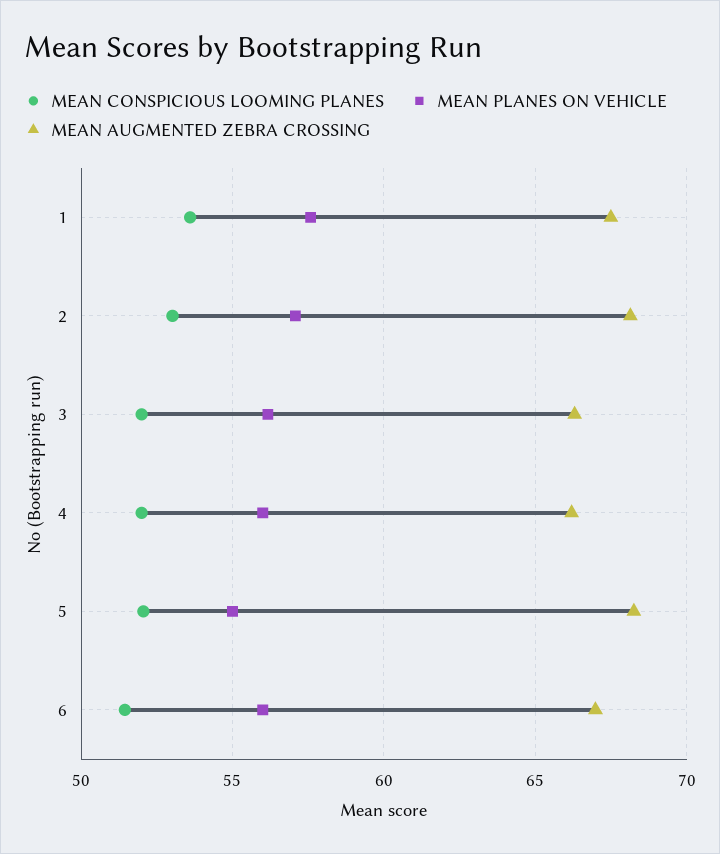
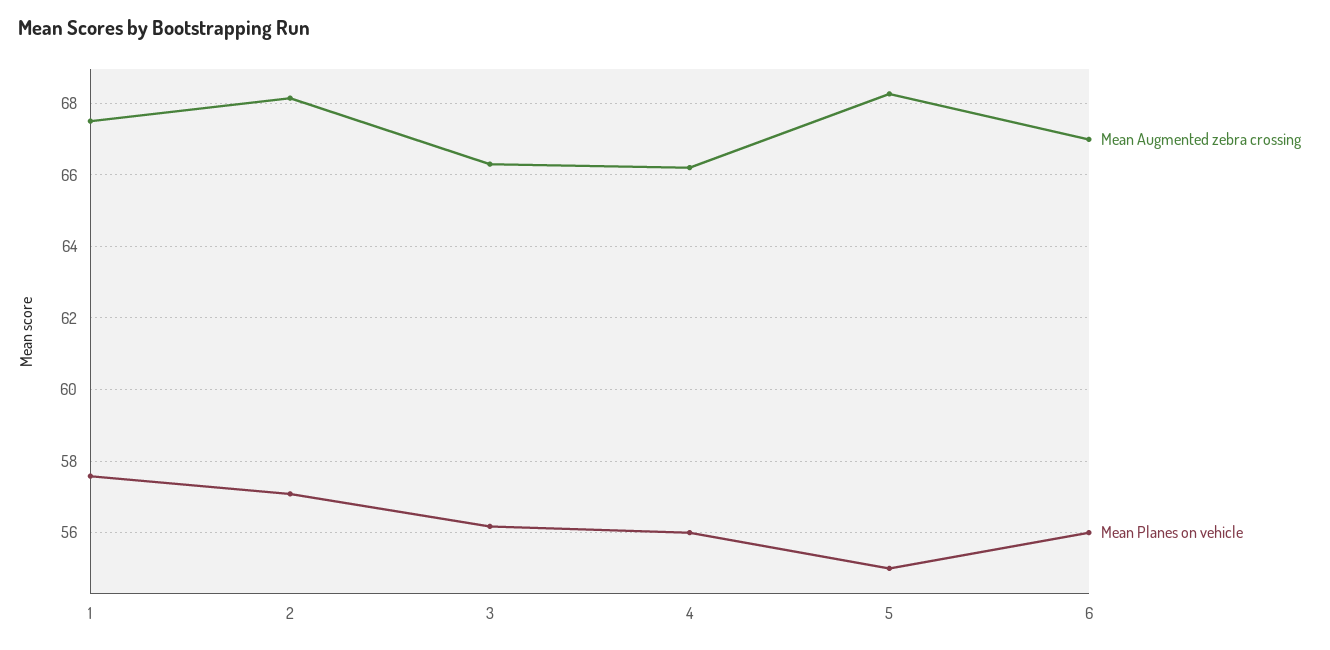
MEAN CONSPICIOUS LOOMING PLANES, 1: 53.5 -> none
MEAN CONSPICIOUS LOOMING PLANES, 2: 53 -> none
MEAN CONSPICIOUS LOOMING PLANES, 3: 52 -> none
MEAN CONSPICIOUS LOOMING PLANES, 4: 52 -> none
MEAN CONSPICIOUS LOOMING PLANES, 5: 52 -> none
MEAN CONSPICIOUS LOOMING PLANES, 6: 51.5 -> none

